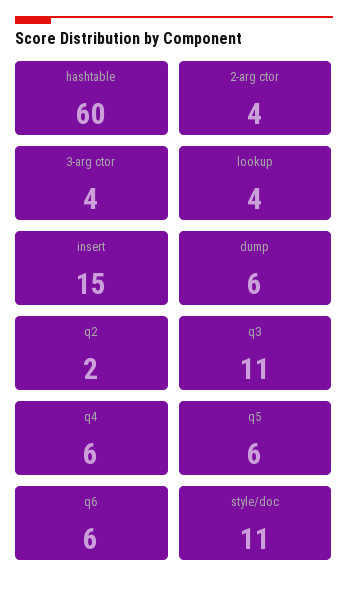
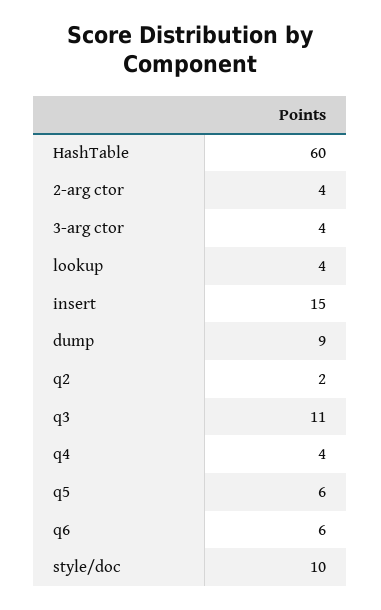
dump: 6 -> 9
q4: 6 -> 4
style/doc: 11 -> 10

